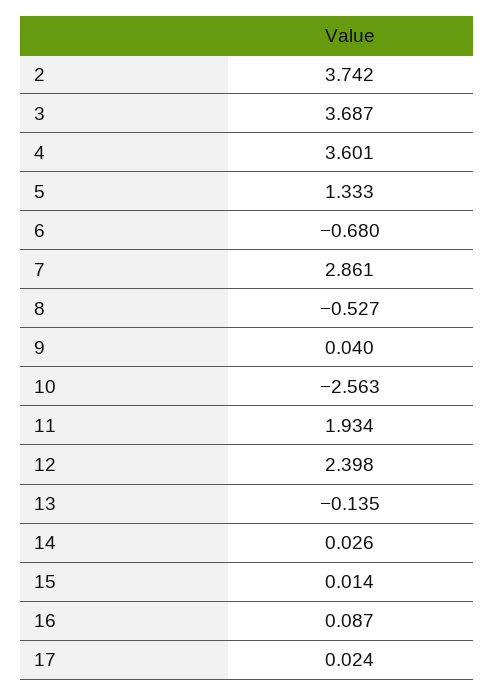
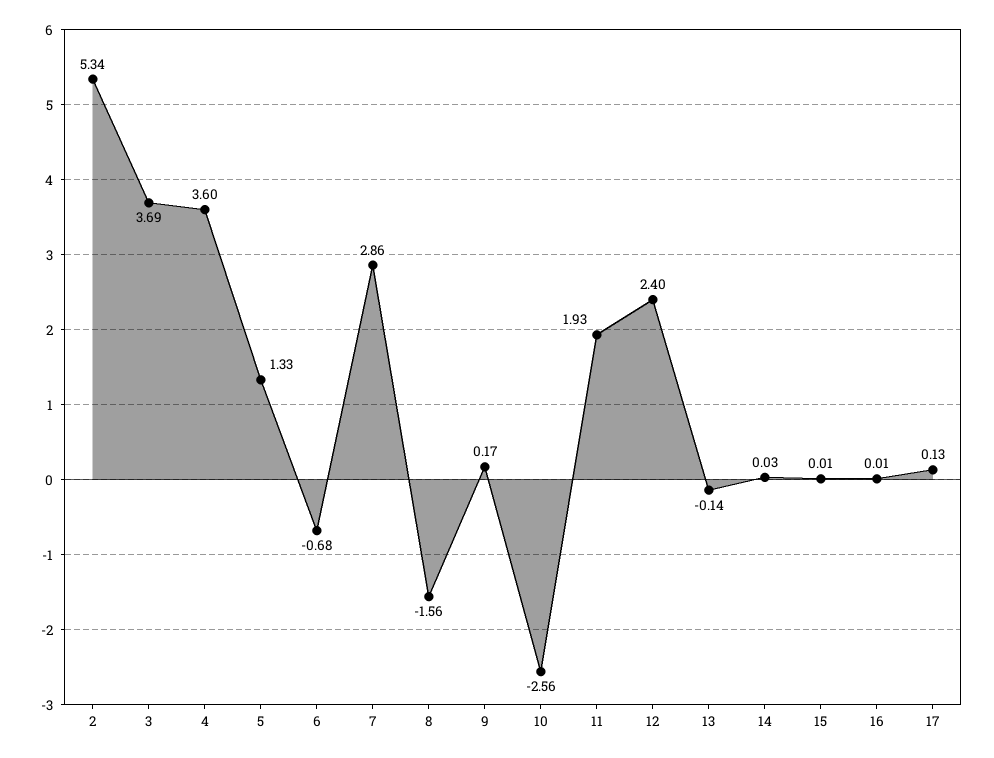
2: 3.742 -> 5.34
8: -0.527 -> -1.56
9: 0.04 -> 0.17
16: 0.087 -> 0.01
17: 0.024 -> 0.13

